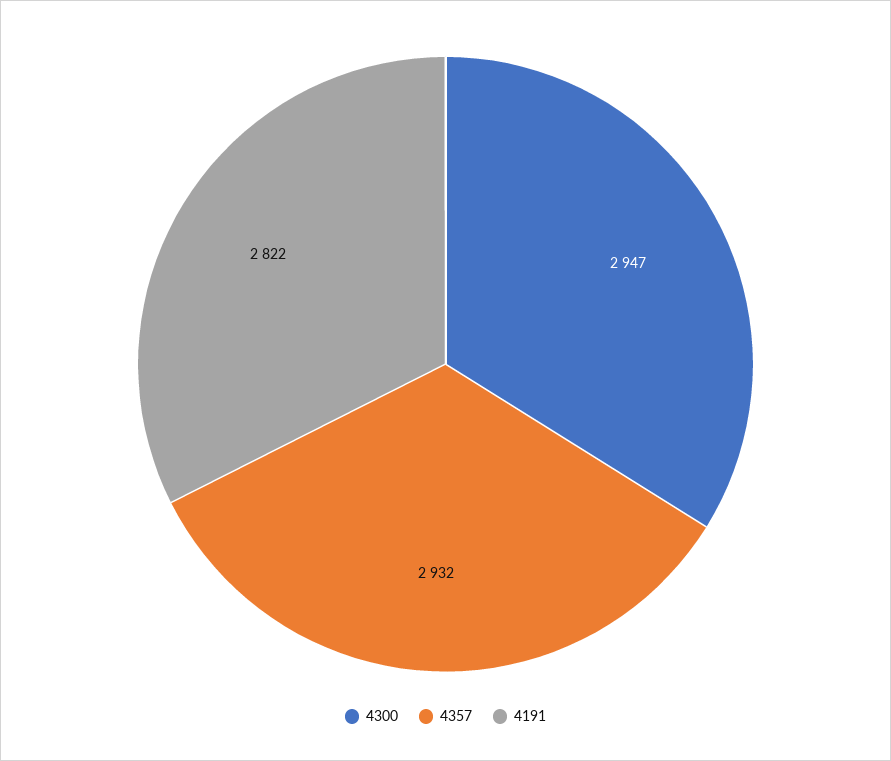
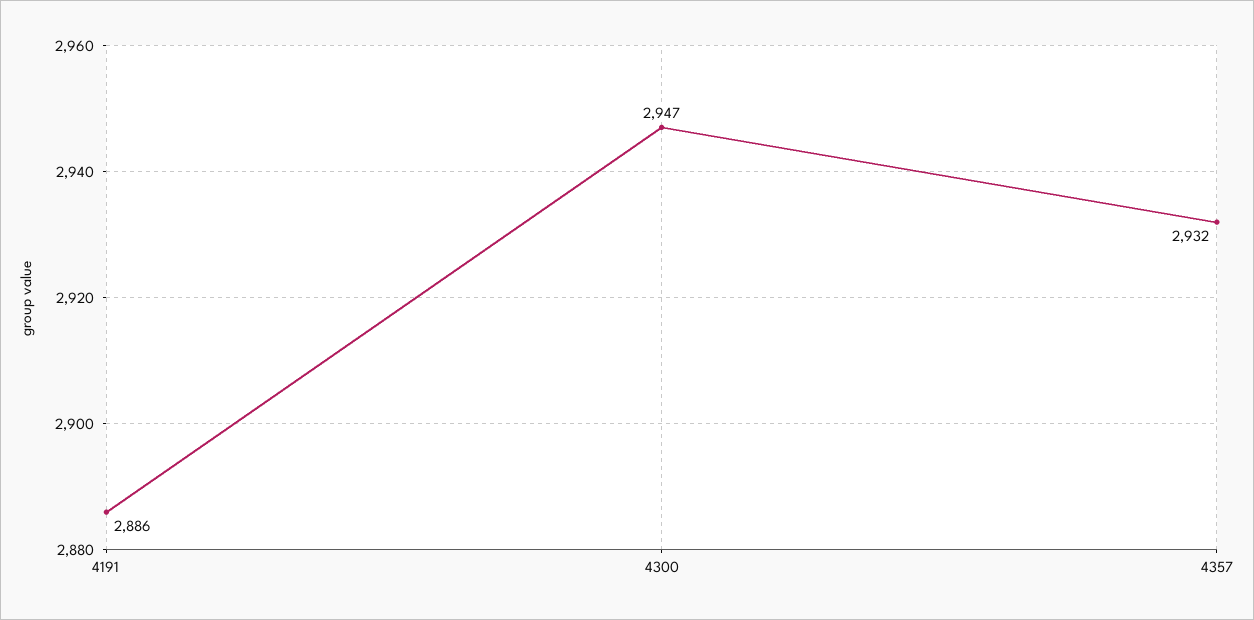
4191: 2822 -> 2886

